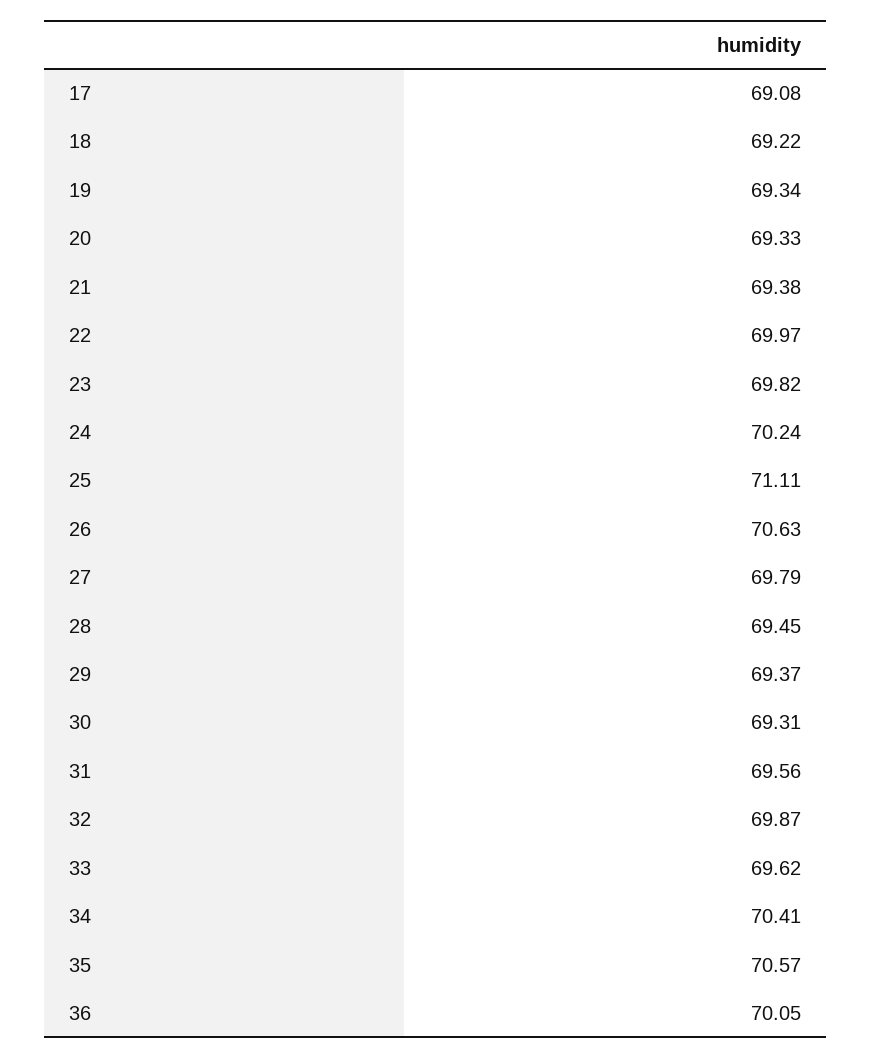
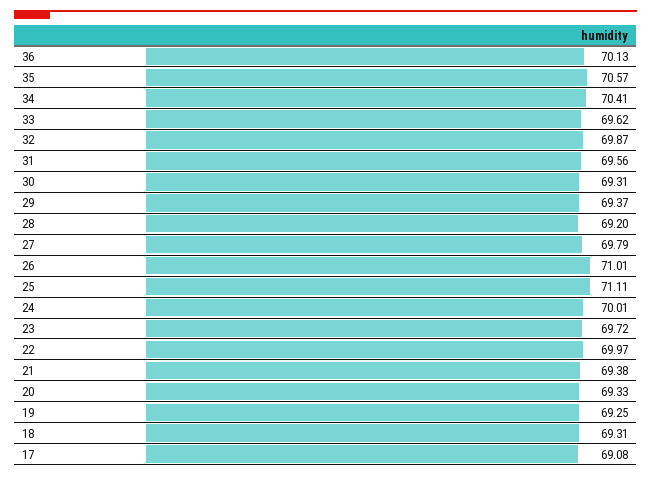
18: 69.22 -> 69.31
19: 69.34 -> 69.25
23: 69.82 -> 69.72
24: 70.24 -> 70.01
26: 70.63 -> 71.01
28: 69.45 -> 69.2
36: 70.05 -> 70.13

